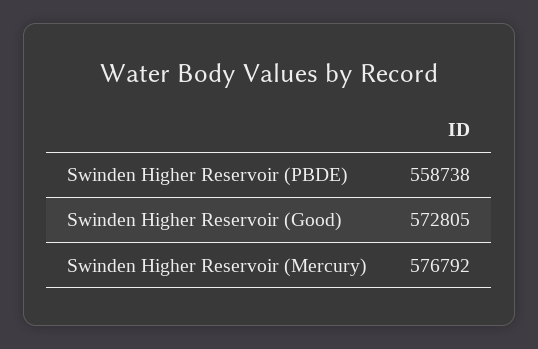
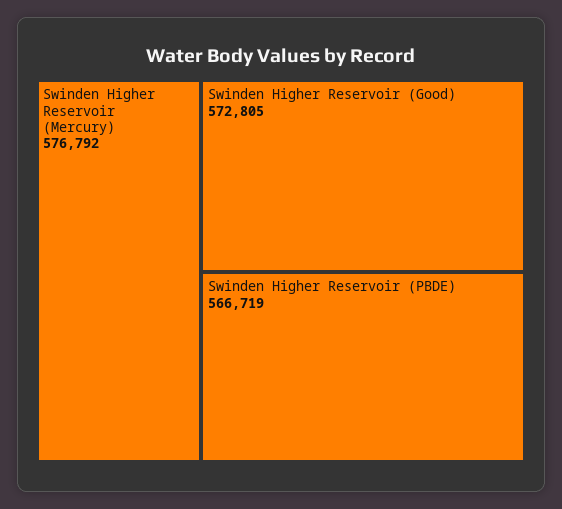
Swinden Higher Reservoir (PBDE): 558738 -> 566719

